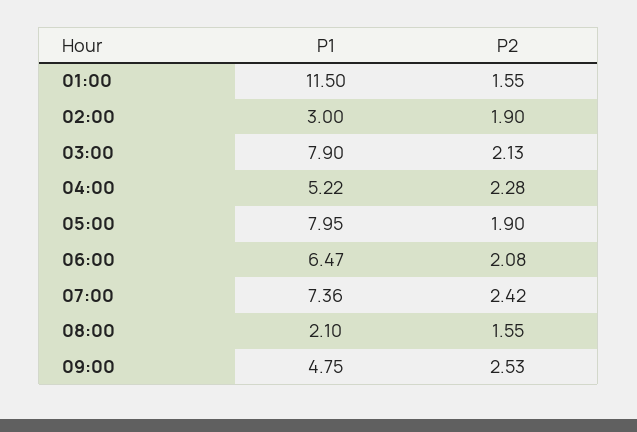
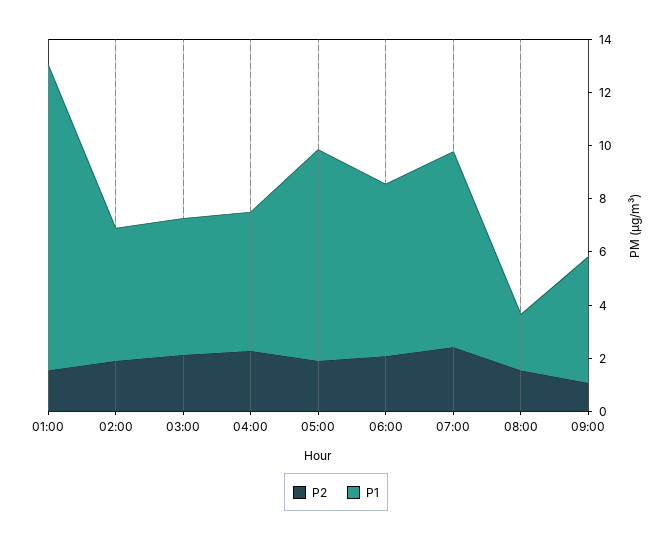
P1, 02:00: 3 -> 5
P1, 03:00: 7.9 -> 5
P2, 09:00: 2.53 -> 1

